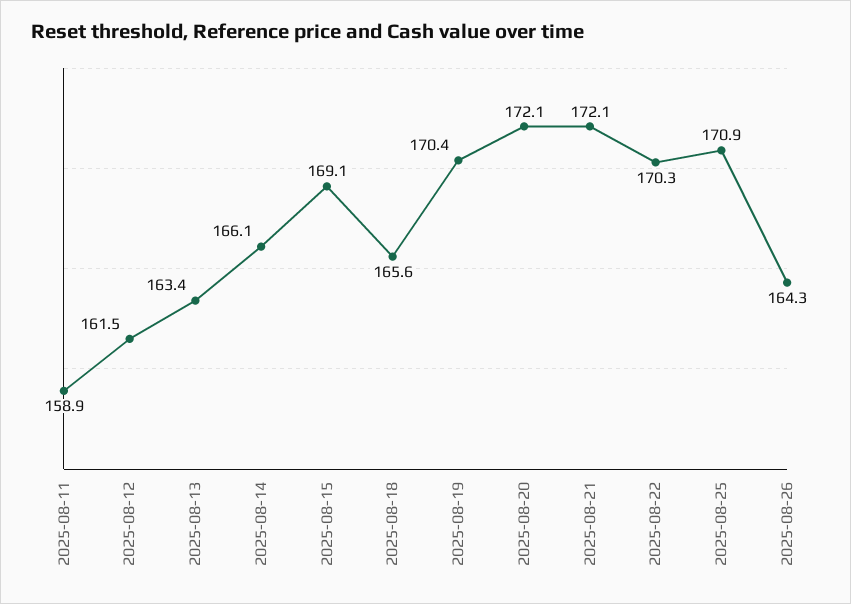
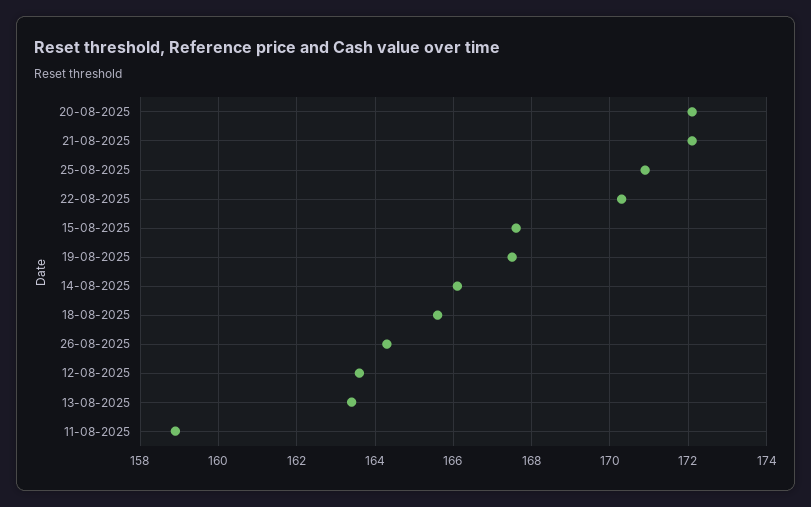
2025-08-12: 161.5 -> 163.5
2025-08-15: 169.1 -> 167.5
2025-08-19: 170.4 -> 167.5

